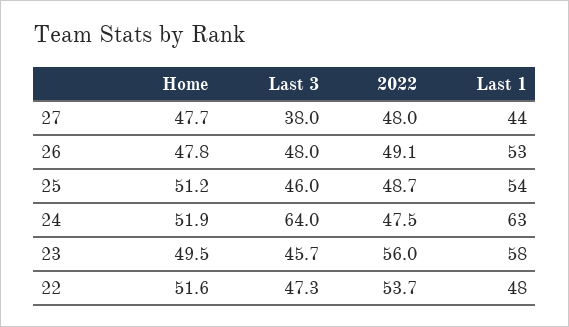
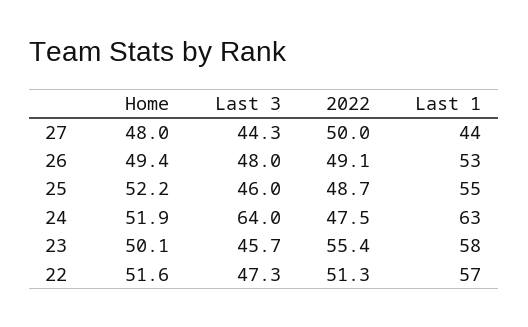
Home, 27: 47.7 -> 48
Last 3, 27: 38 -> 44.3
2022, 27: 48 -> 50
Home, 26: 47.8 -> 49.4
Home, 25: 51.2 -> 52.2
Last 1, 25: 54 -> 55
Home, 23: 49.5 -> 50.1
2022, 23: 56 -> 55.4
2022, 22: 53.7 -> 51.3
Last 1, 22: 48 -> 57

